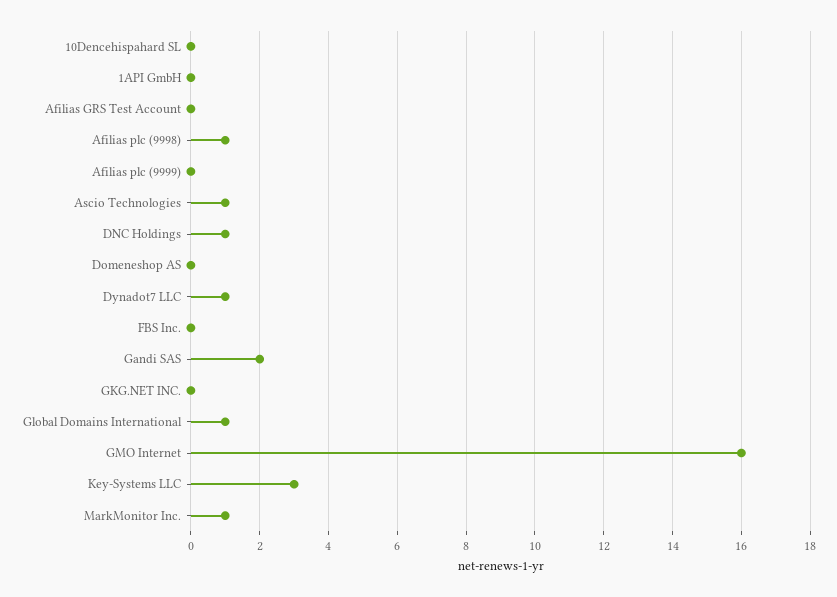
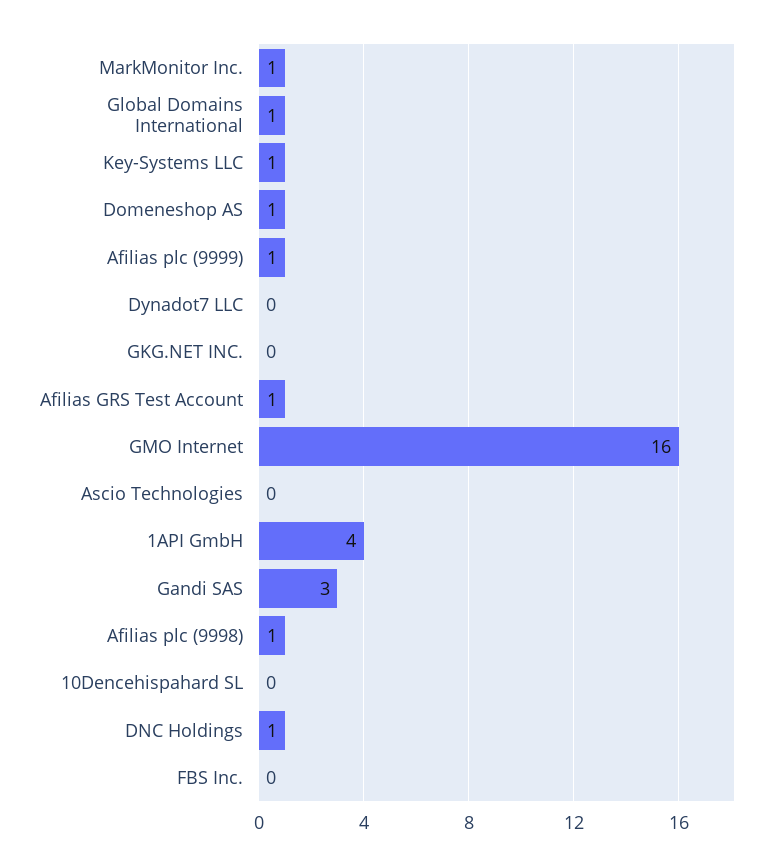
1API GmbH: 0 -> 4
Afilias GRS Test Account: 0 -> 1
Afilias plc (9999): 0 -> 1
Ascio Technologies: 1 -> 0
Domeneshop AS: 0 -> 1
Dynadot7 LLC: 1 -> 0
Gandi SAS: 2 -> 3
Key-Systems LLC: 3 -> 1

